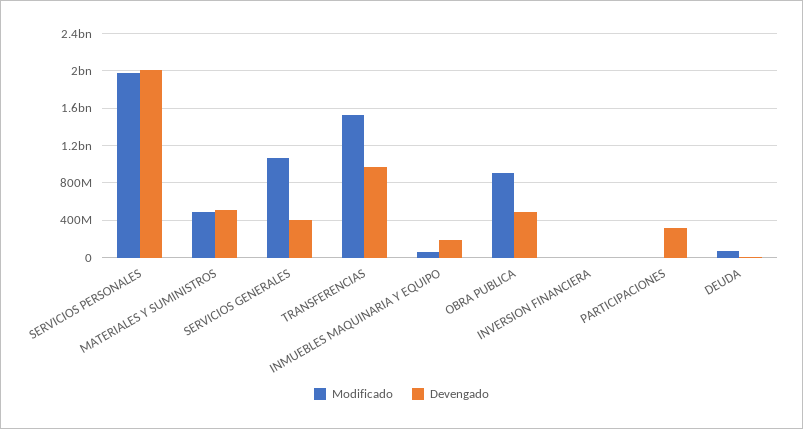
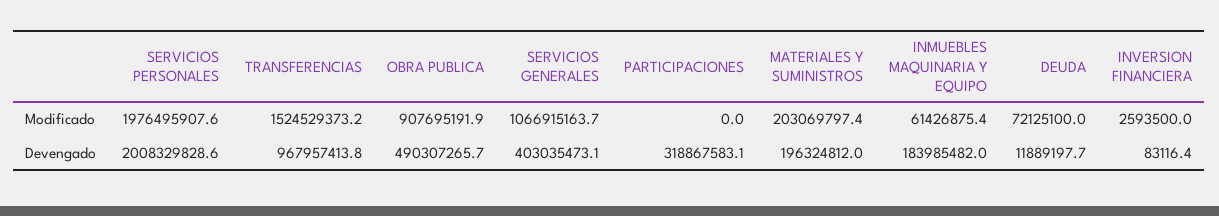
Modificado, MATERIALES Y SUMINISTROS: 500000000 -> 203069797.4
Devengado, MATERIALES Y SUMINISTROS: 500000000 -> 196324812

